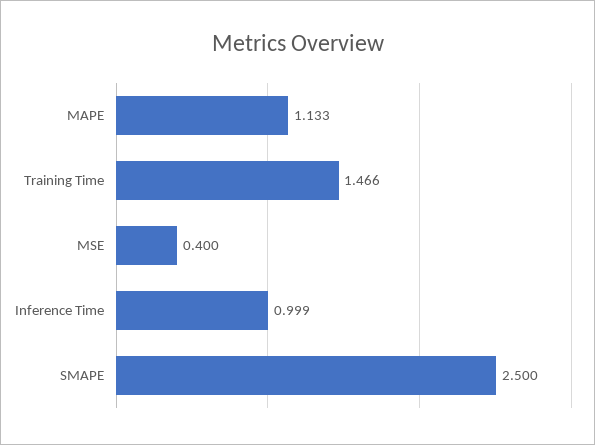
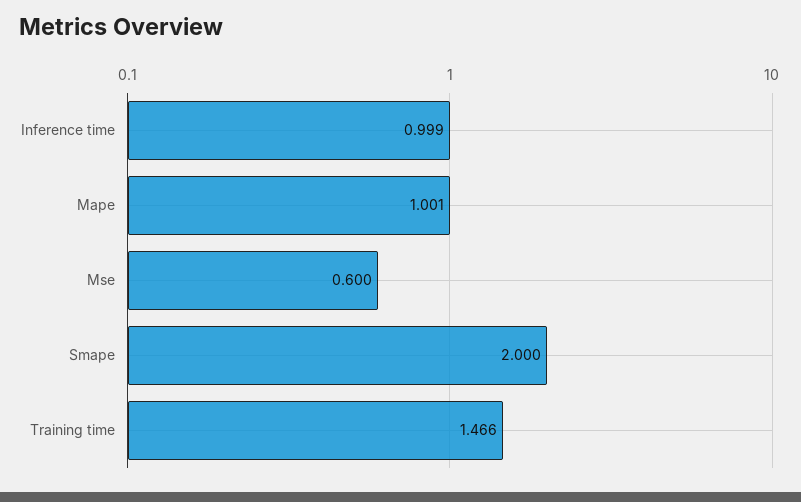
MAPE: 1.133 -> 1.001
MSE: 0.4 -> 0.6
SMAPE: 2.5 -> 2

